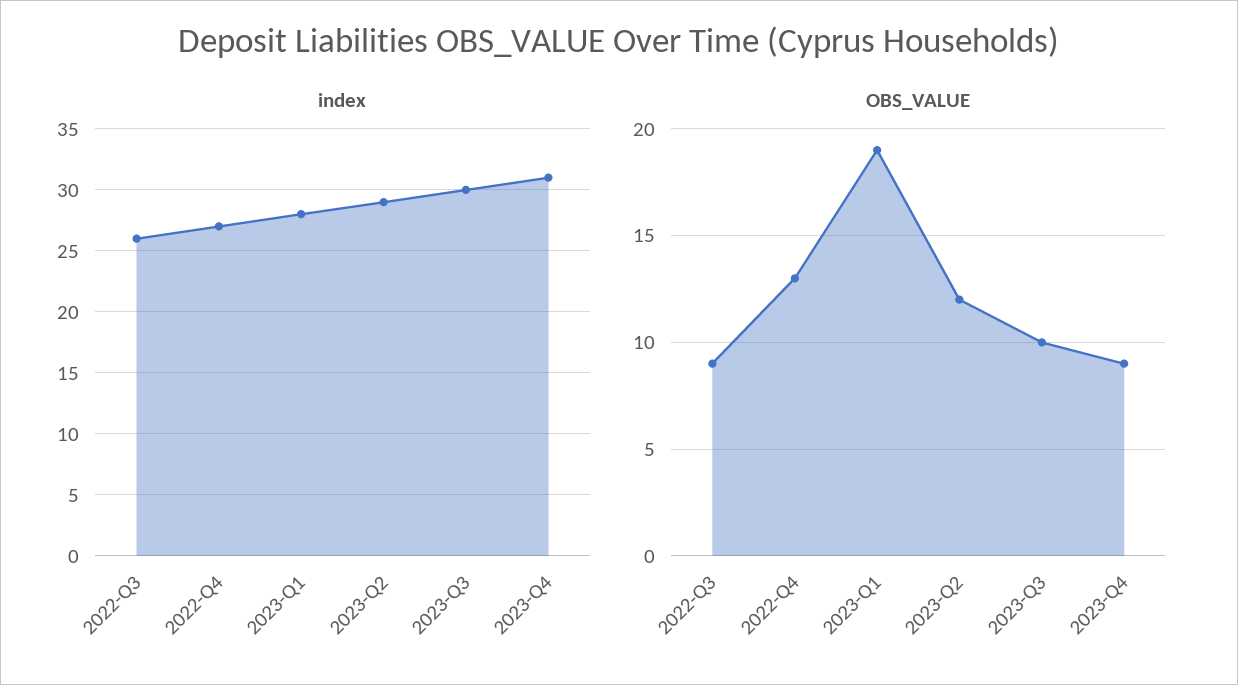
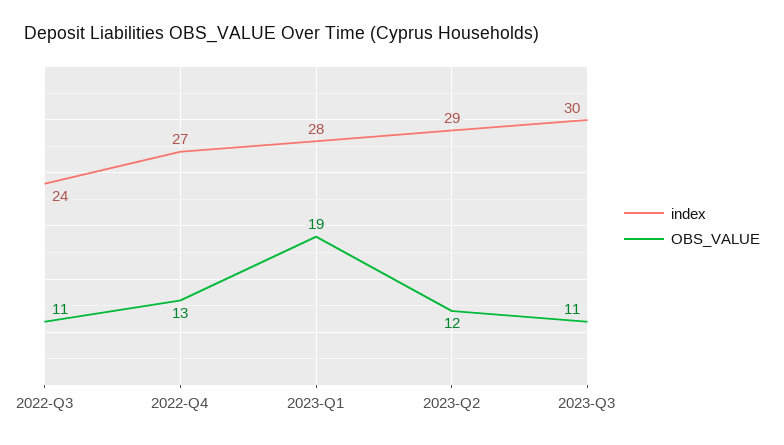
index, 2022-Q3: 26 -> 24
index, 2023-Q4: 31 -> none
OBS_VALUE, 2022-Q3: 9 -> 11
OBS_VALUE, 2023-Q3: 10 -> 11
OBS_VALUE, 2023-Q4: 9 -> none

